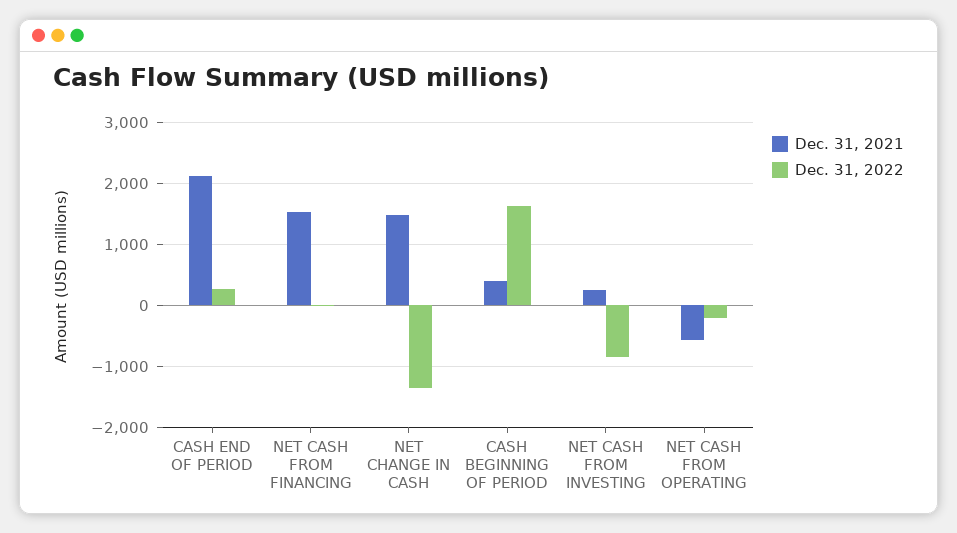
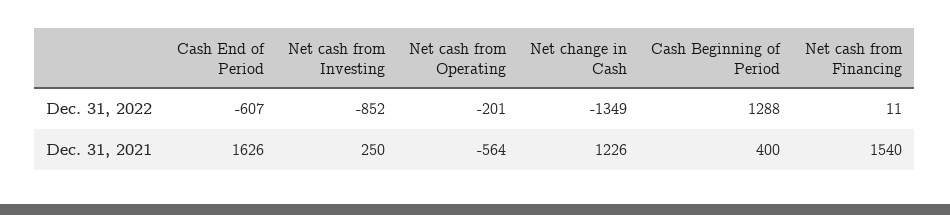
Dec. 31, 2021, CASH END OF PERIOD: 2100 -> 1626
Dec. 31, 2022, CASH END OF PERIOD: 300 -> -607
Dec. 31, 2021, NET CHANGE IN CASH: 1500 -> 1226
Dec. 31, 2022, CASH BEGINNING OF PERIOD: 1600 -> 1288

